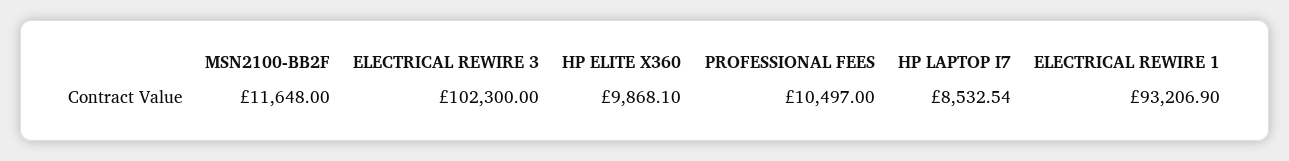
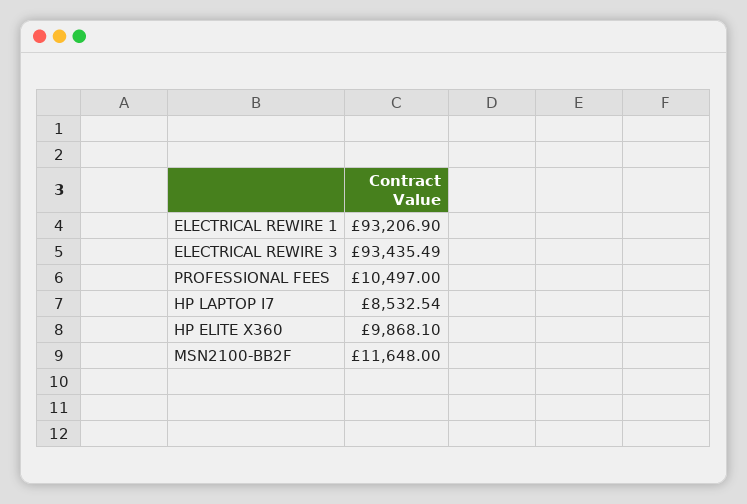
ELECTRICAL REWIRE 3: 102300 -> 93435.49

